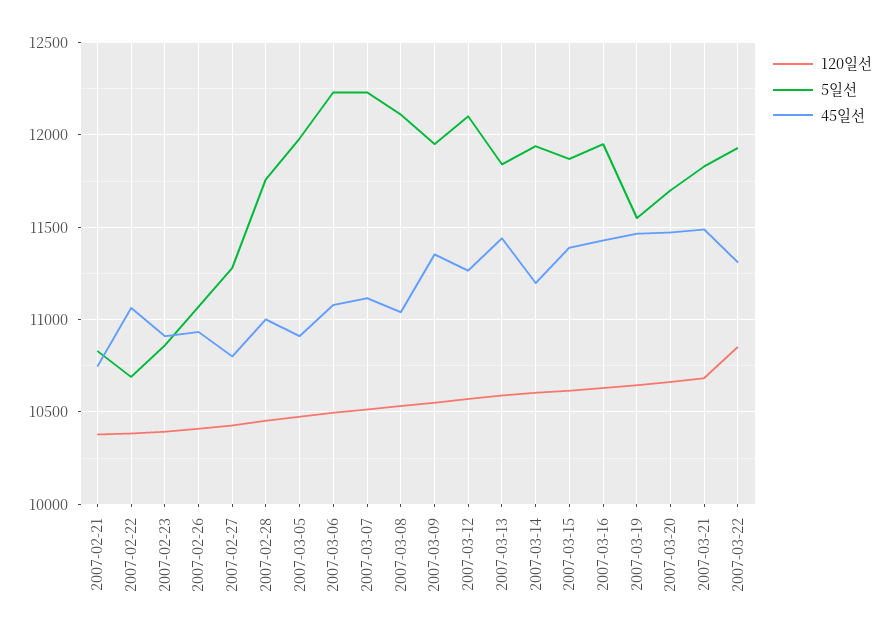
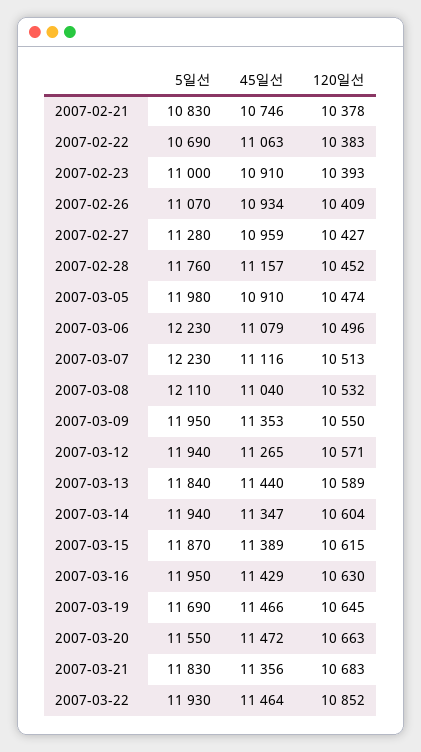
5일선, 2007-02-23: 10850 -> 11000
45일선, 2007-02-27: 10800 -> 10959
45일선, 2007-02-28: 11000 -> 11157
5일선, 2007-03-12: 12100 -> 11940
45일선, 2007-03-14: 11200 -> 11347
5일선, 2007-03-19: 11550 -> 11690
5일선, 2007-03-20: 11700 -> 11550
45일선, 2007-03-21: 11500 -> 11356
45일선, 2007-03-22: 11300 -> 11464

